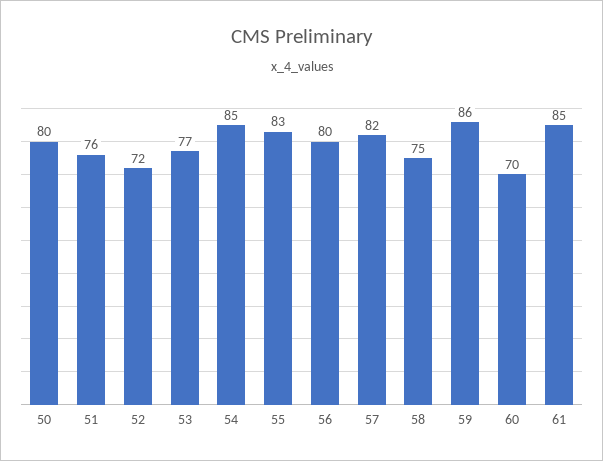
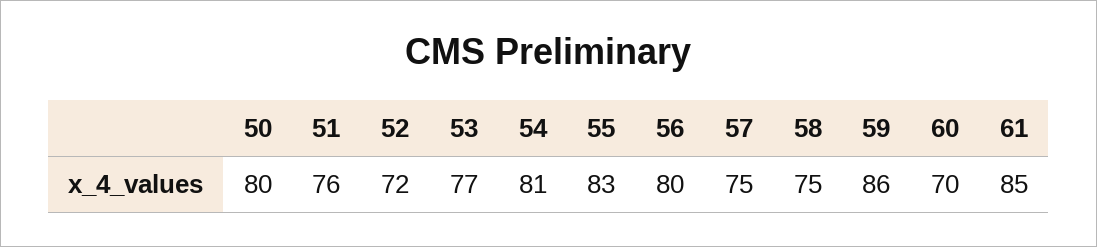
54: 85 -> 81
57: 82 -> 75

